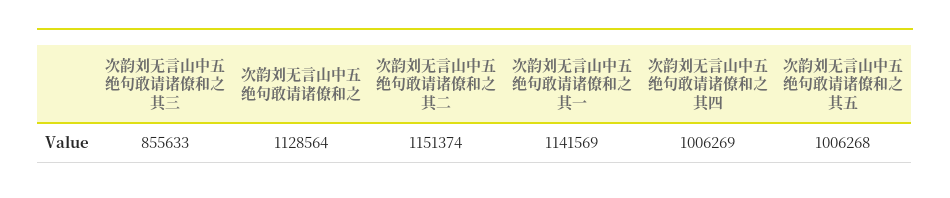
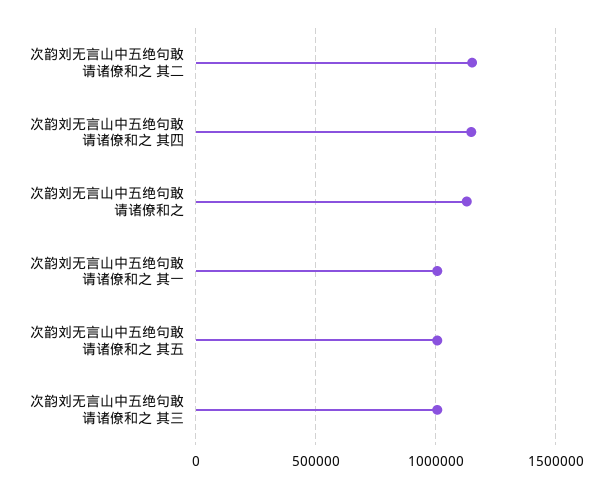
次韵刘无言山中五绝句敢请诸僚和之 其三: 855633 -> 1000000
次韵刘无言山中五绝句敢请诸僚和之 其一: 1141569 -> 1000000
次韵刘无言山中五绝句敢请诸僚和之 其四: 1006269 -> 1150000

